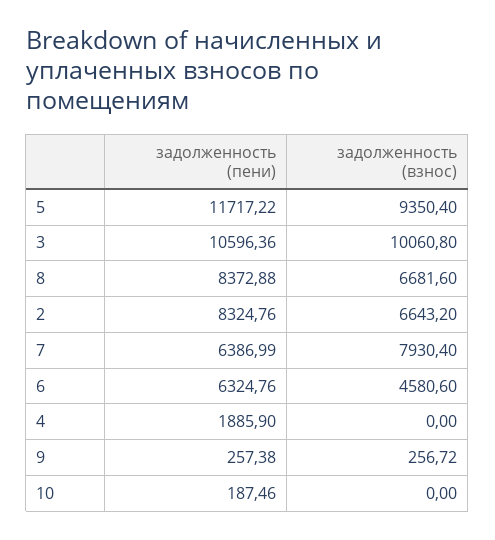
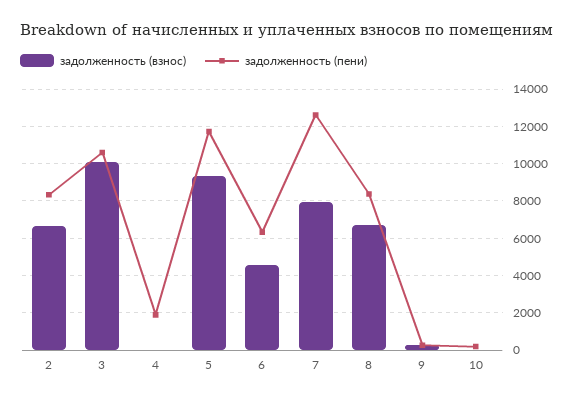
задолженность (пени), 7: 6386.99 -> 12500

